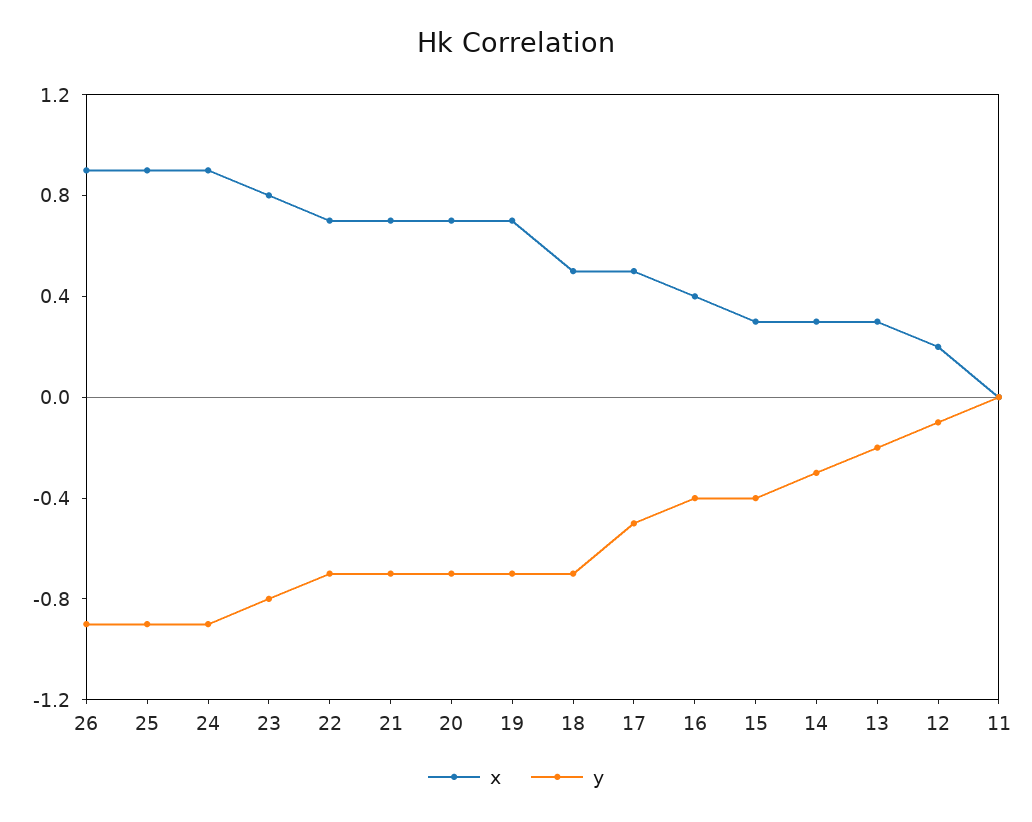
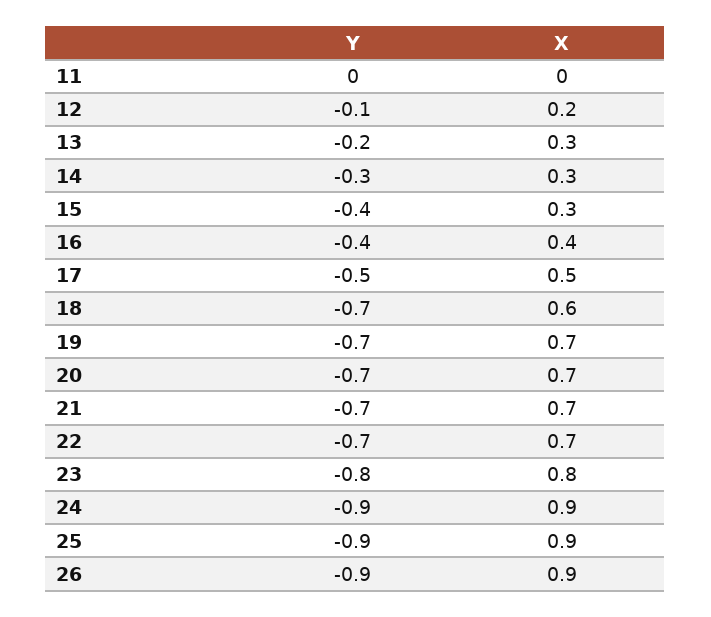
x, 18: 0.5 -> 0.6

